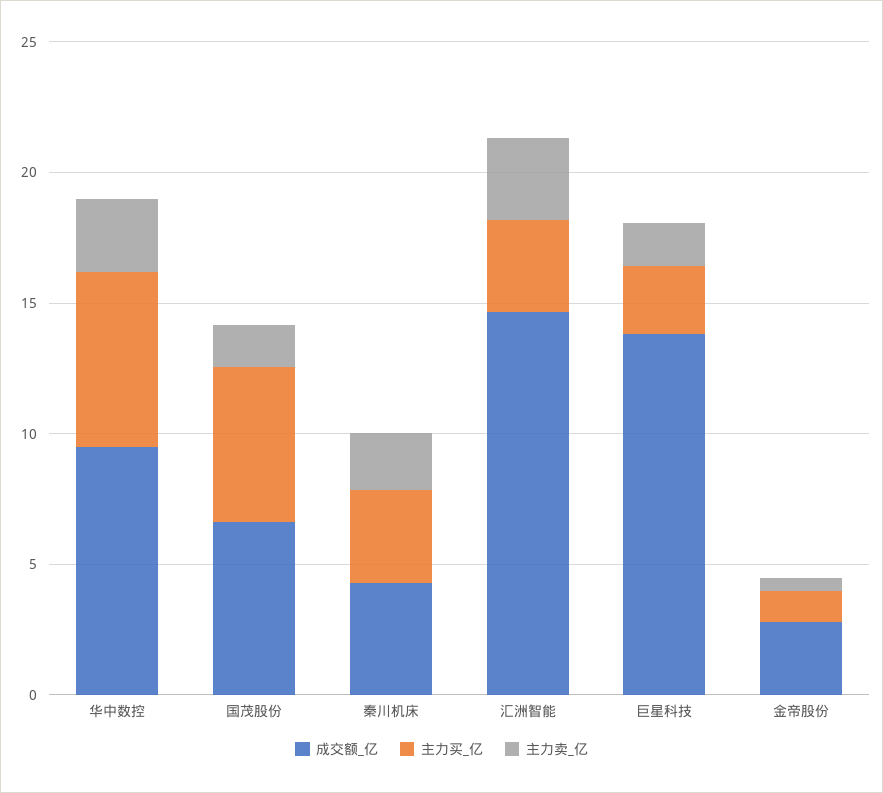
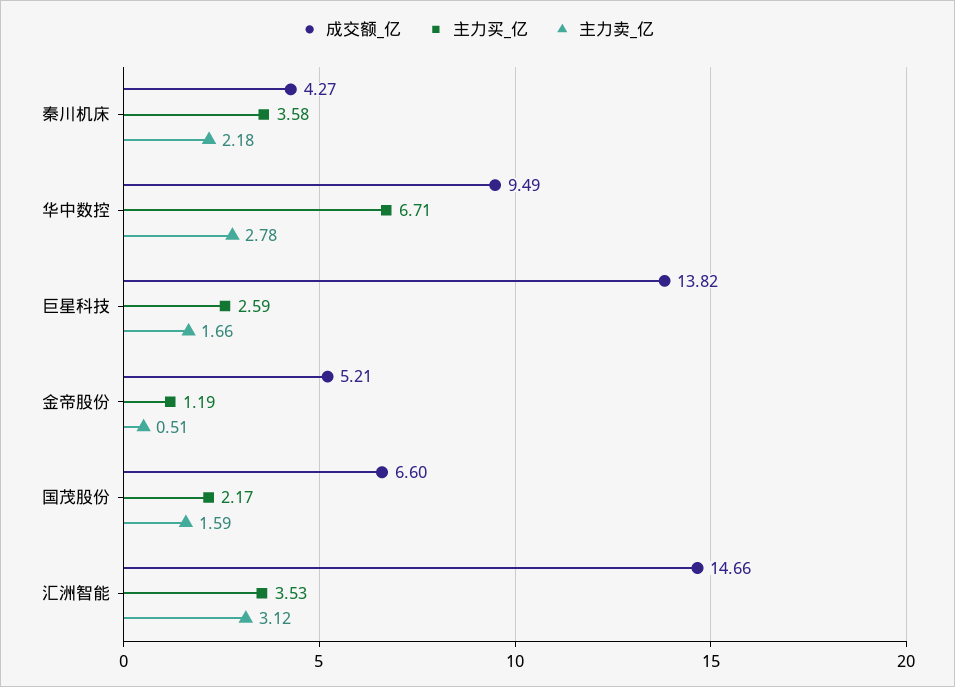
主力买_亿, 国茂股份: 6 -> 2.17
成交额_亿, 金帝股份: 3 -> 5.21

